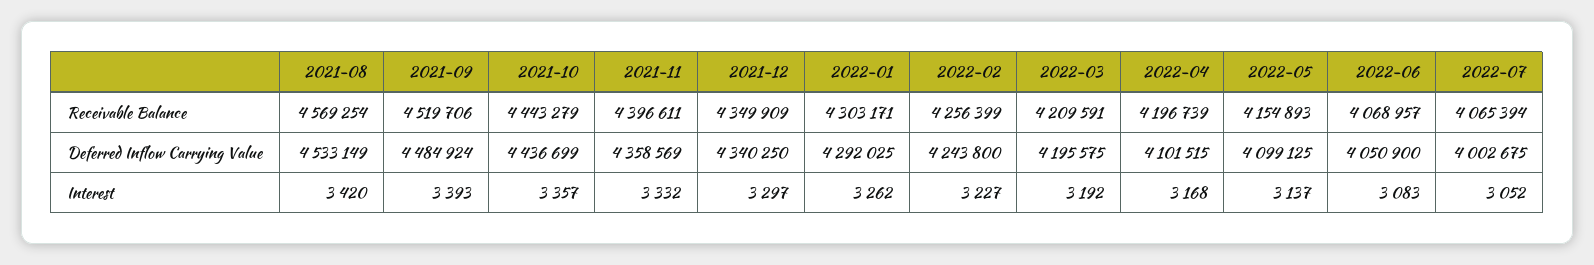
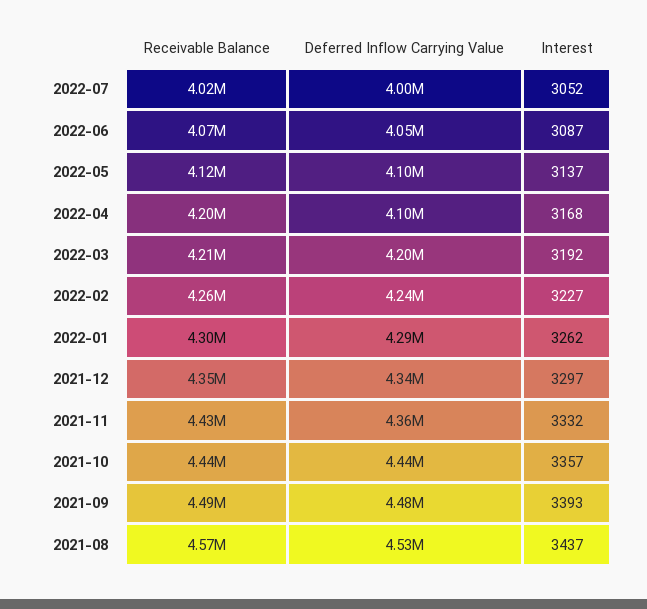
2021-09, Receivable Balance: 4519706 -> 4490000
2021-11, Receivable Balance: 4396611 -> 4430000
2022-05, Receivable Balance: 4154893 -> 4120000
2022-07, Receivable Balance: 4065394 -> 4020000
2021-08, Interest: 3420 -> 3437
2022-06, Interest: 3083 -> 3087

